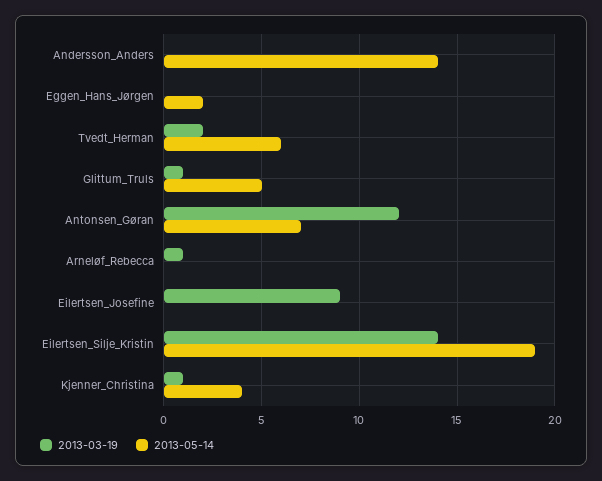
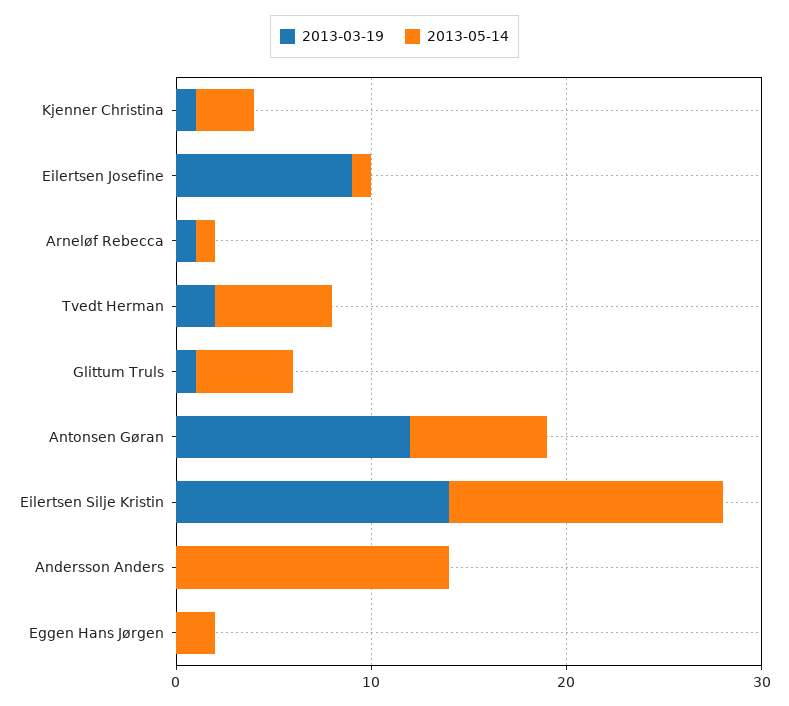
2013-05-14, Arneløf_Rebecca: 0 -> 1
2013-05-14, Eilertsen_Josefine: 0 -> 1
2013-05-14, Eilertsen_Silje_Kristin: 19 -> 14
2013-05-14, Kjenner_Christina: 4 -> 3

